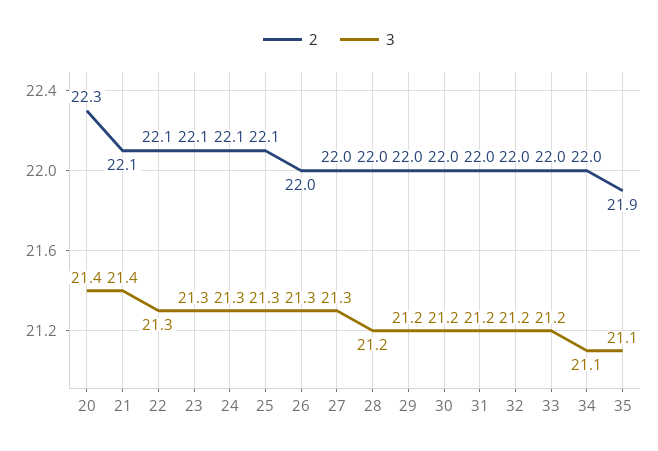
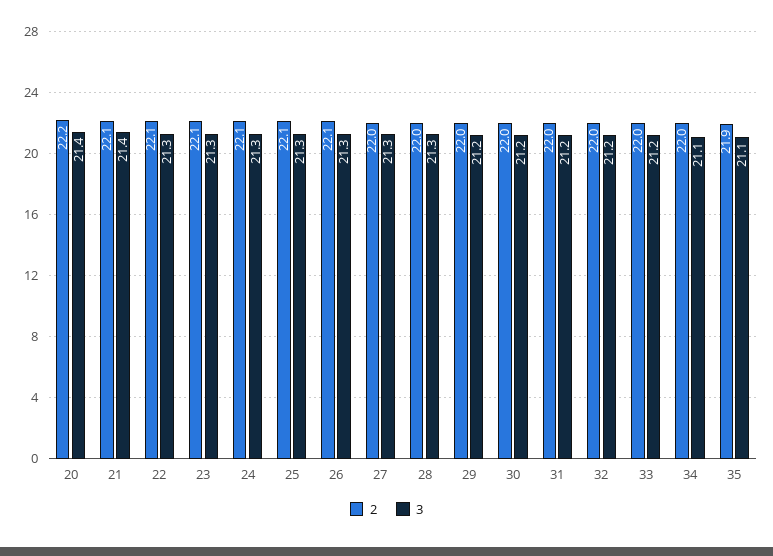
2, 20: 22.3 -> 22.2
2, 26: 22 -> 22.1
3, 28: 21.2 -> 21.3

